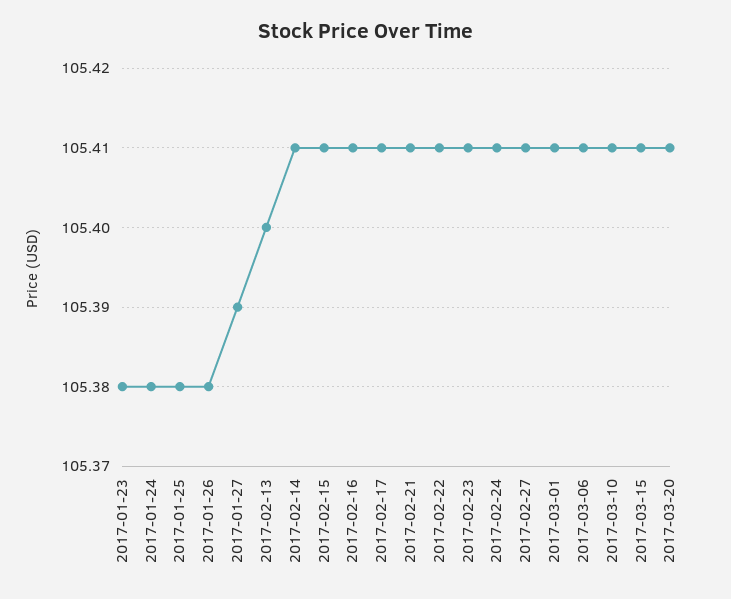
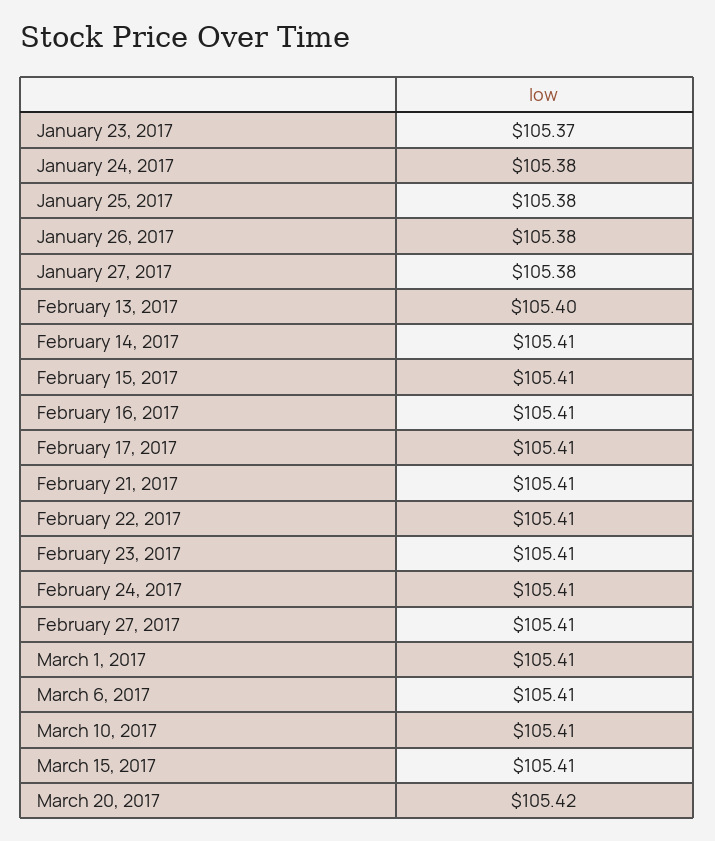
2017-01-23: 105.38 -> 105.37
2017-01-27: 105.39 -> 105.38
2017-03-20: 105.41 -> 105.42

